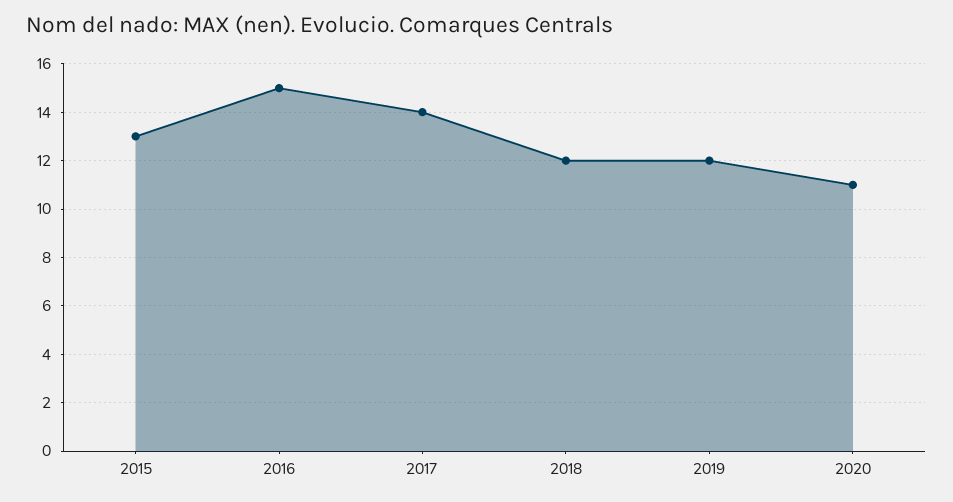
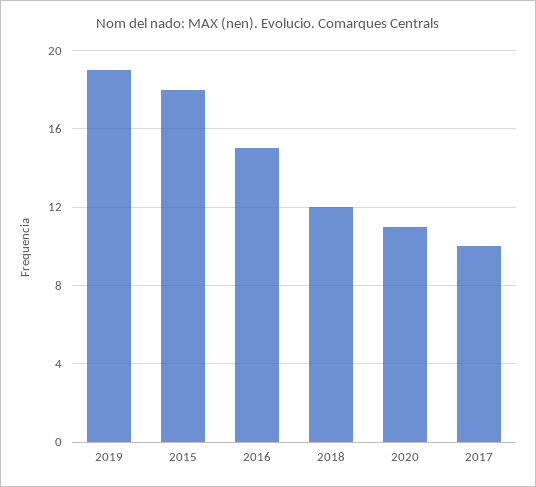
2015: 13 -> 18
2017: 14 -> 10
2019: 12 -> 19

